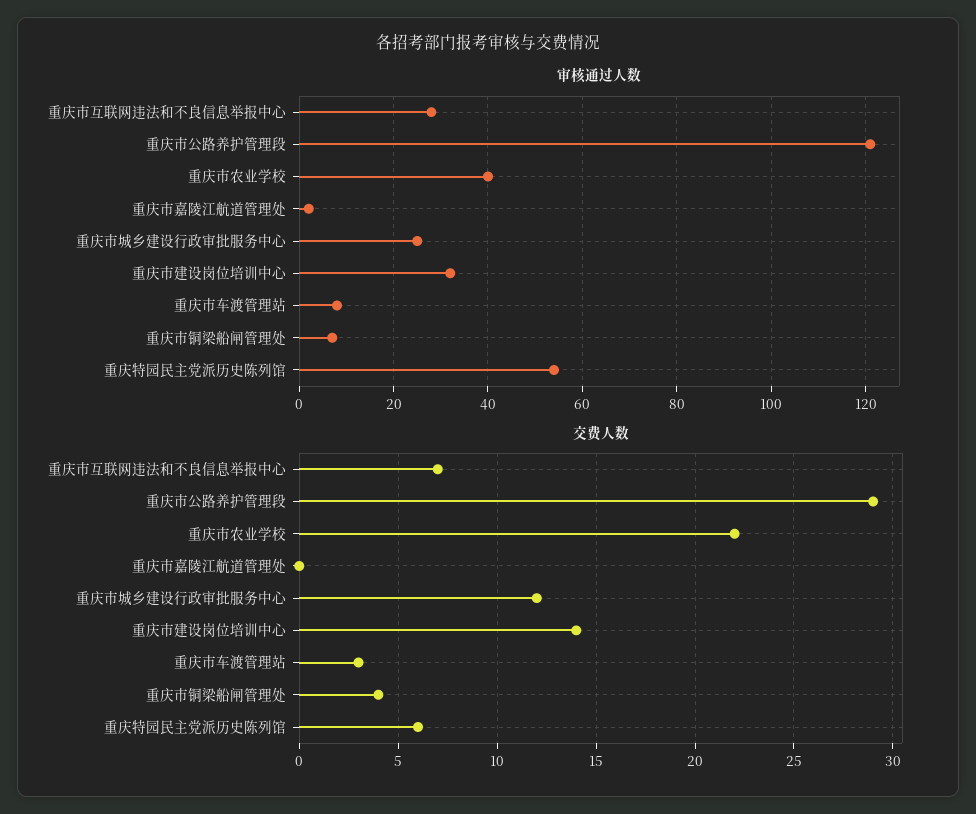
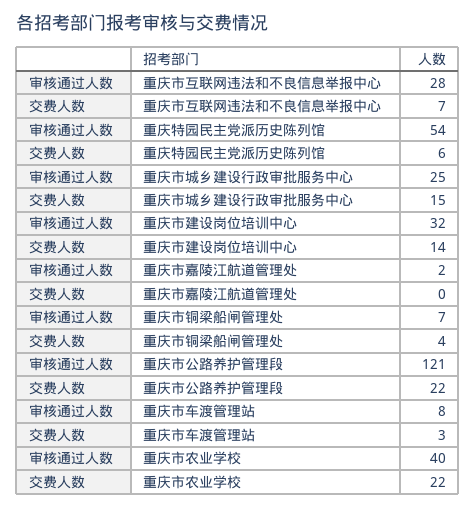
交费人数, 重庆市公路养护管理段: 29 -> 22
交费人数, 重庆市城乡建设行政审批服务中心: 12 -> 15

